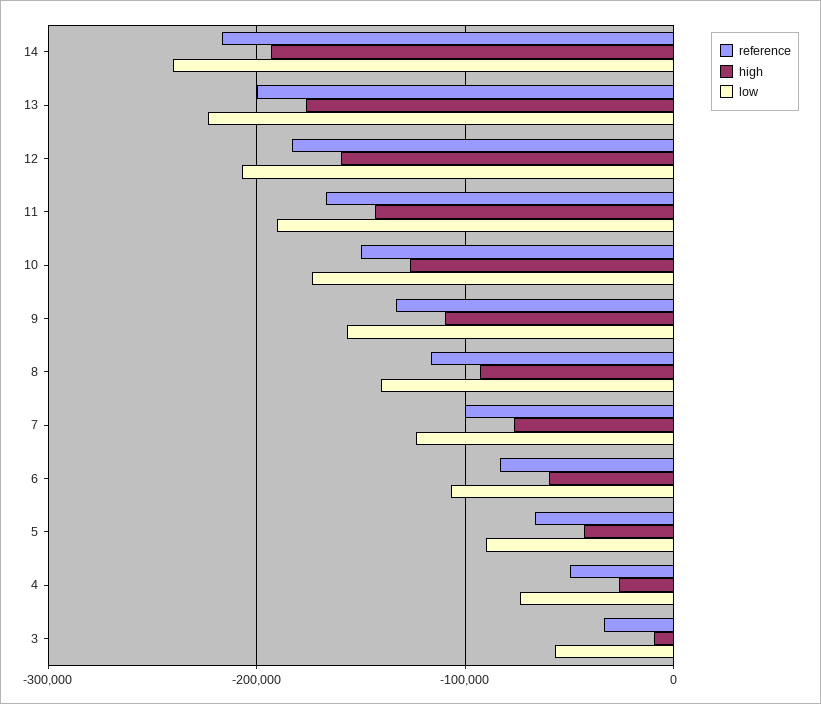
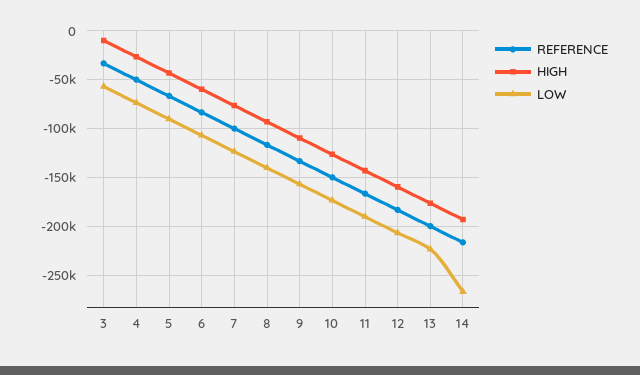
low, 14: -240000 -> -270000

